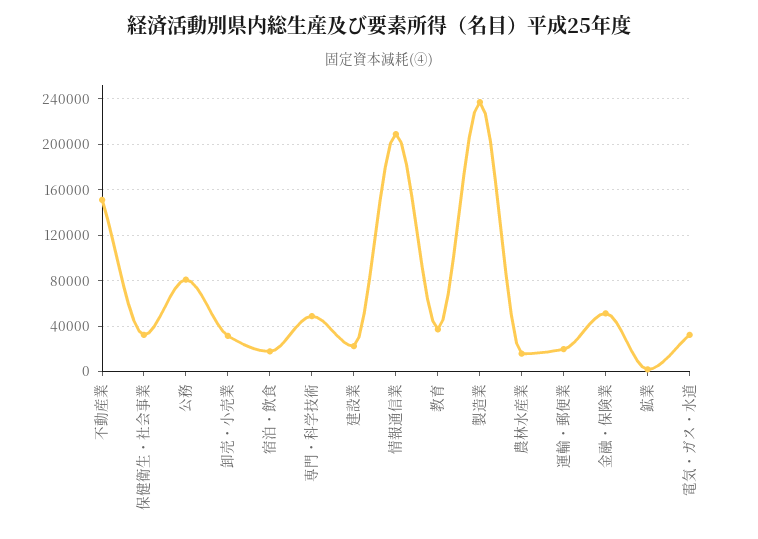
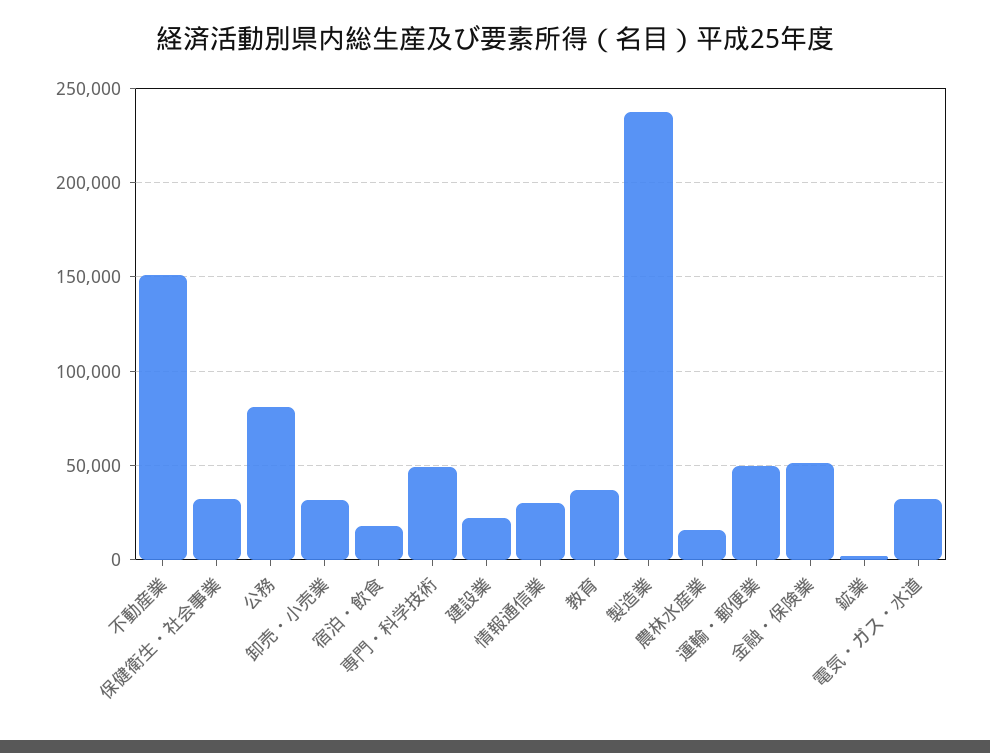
情報通信業: 210000 -> 30000
運輸・郵便業: 20000 -> 50000

